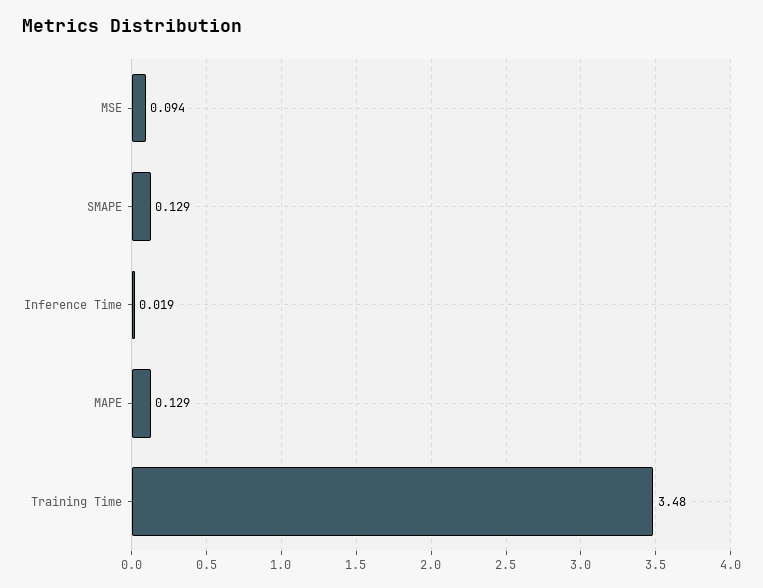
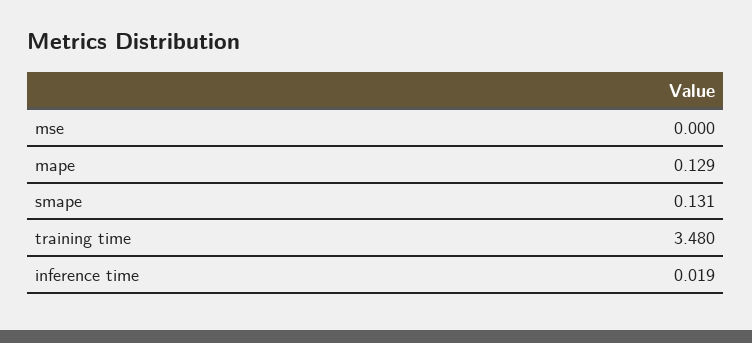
MSE: 0.094 -> 0
SMAPE: 0.129 -> 0.131

